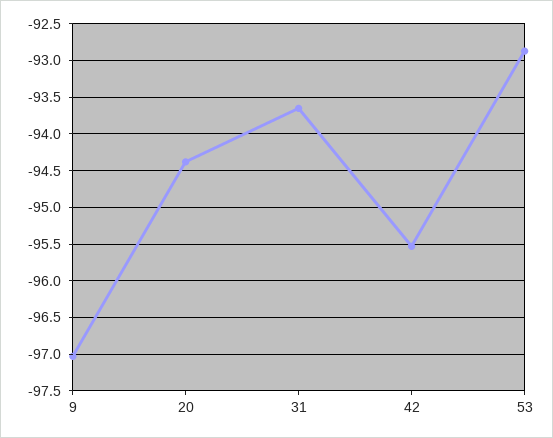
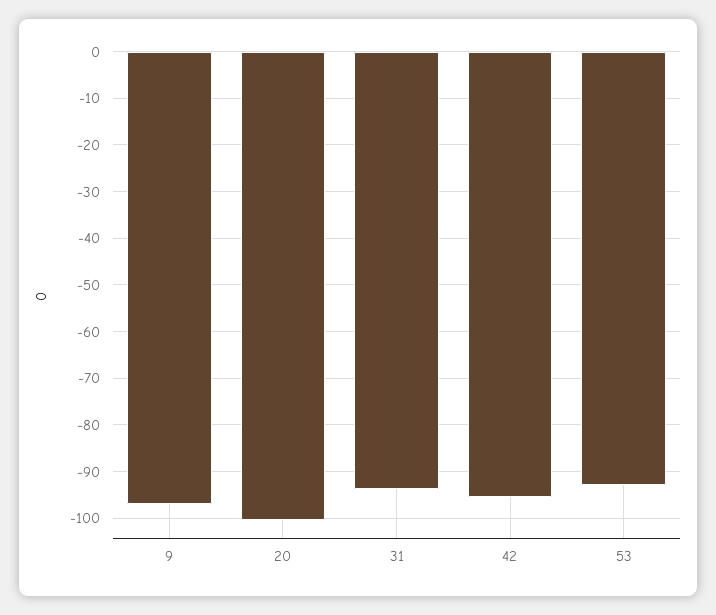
20: -94.4 -> -100

